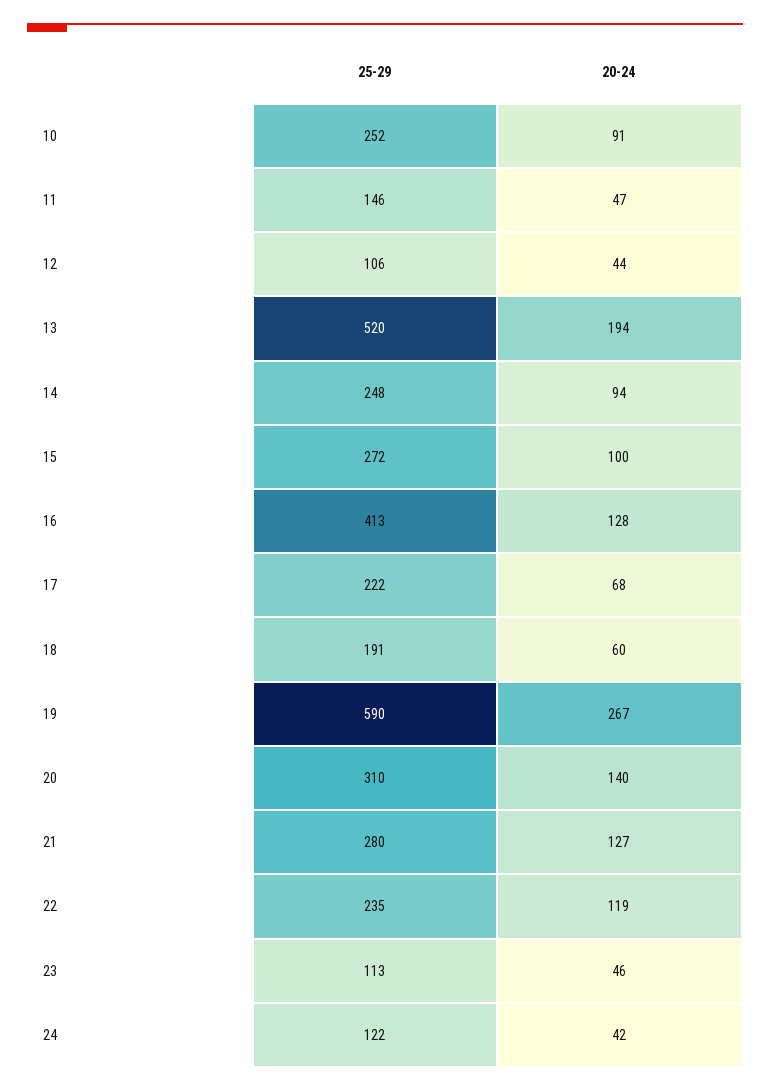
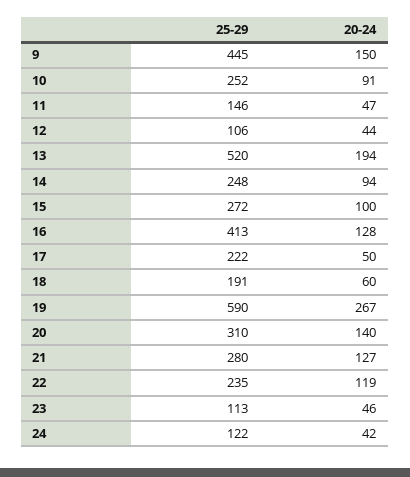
20-24, 17: 68 -> 50
25-29, 9: none -> 445
20-24, 9: none -> 150

